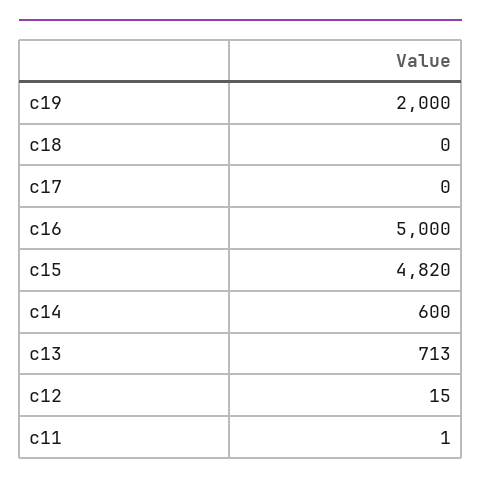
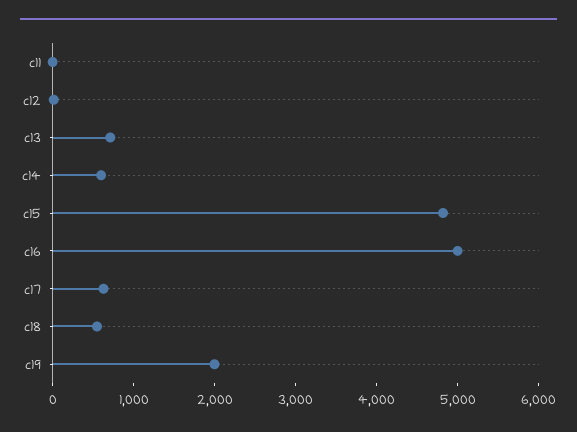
c18: 0 -> 600
c17: 0 -> 600

